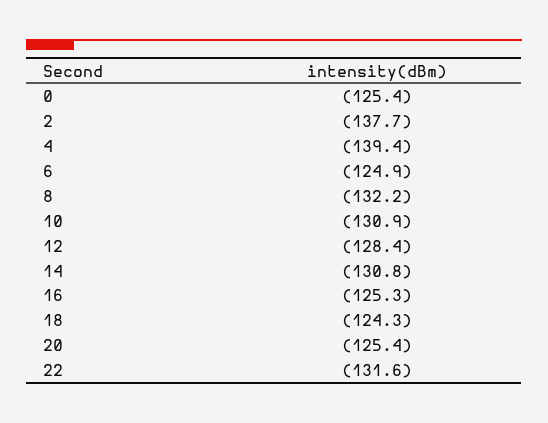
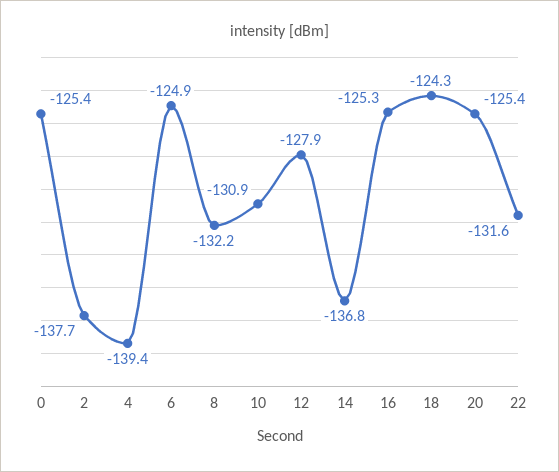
12: -128.4 -> -127.9
14: -130.8 -> -136.8

